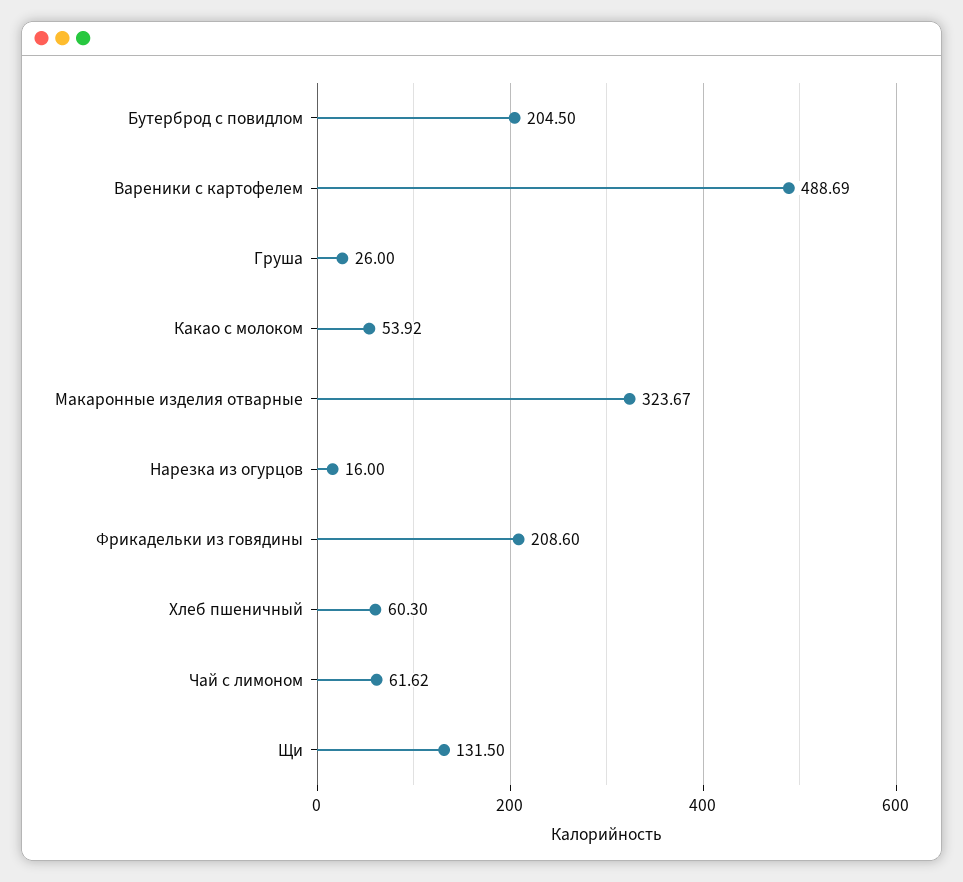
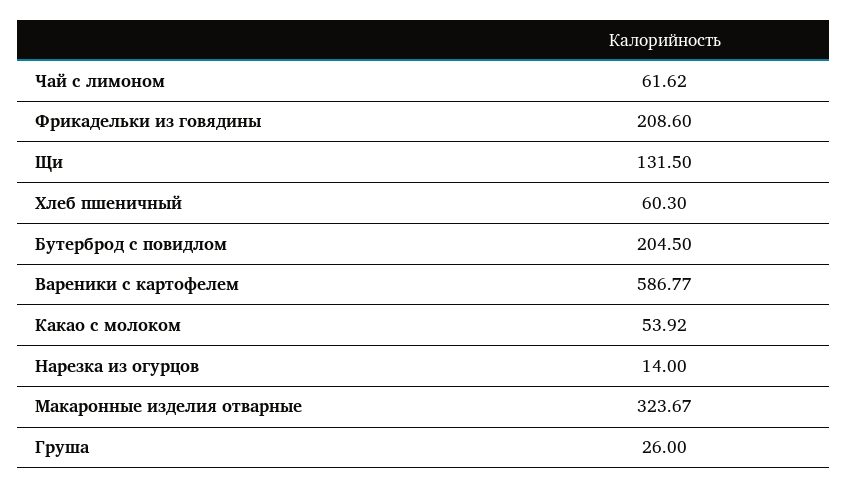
Вареники с картофелем: 488.69 -> 586.77
Нарезка из огурцов: 16 -> 14

